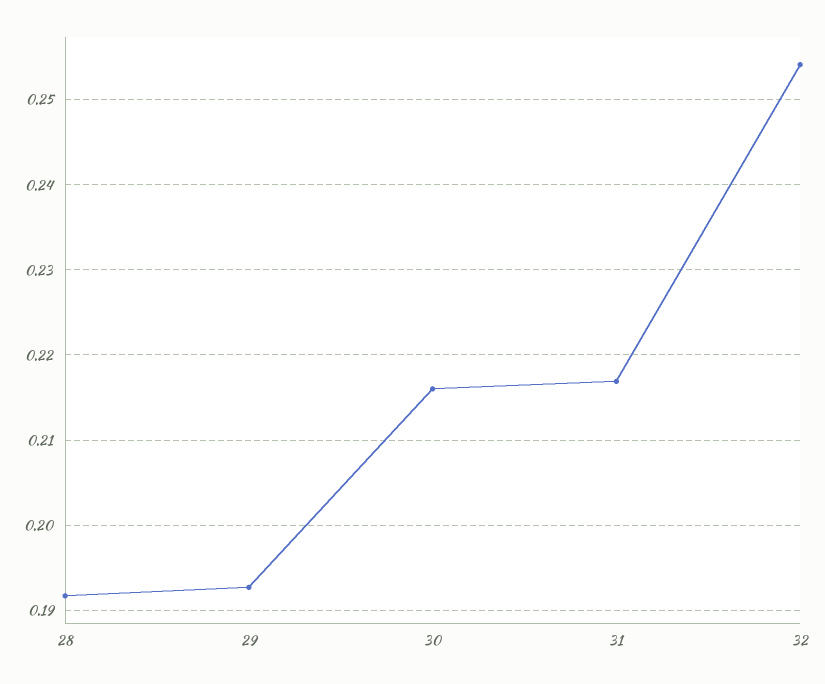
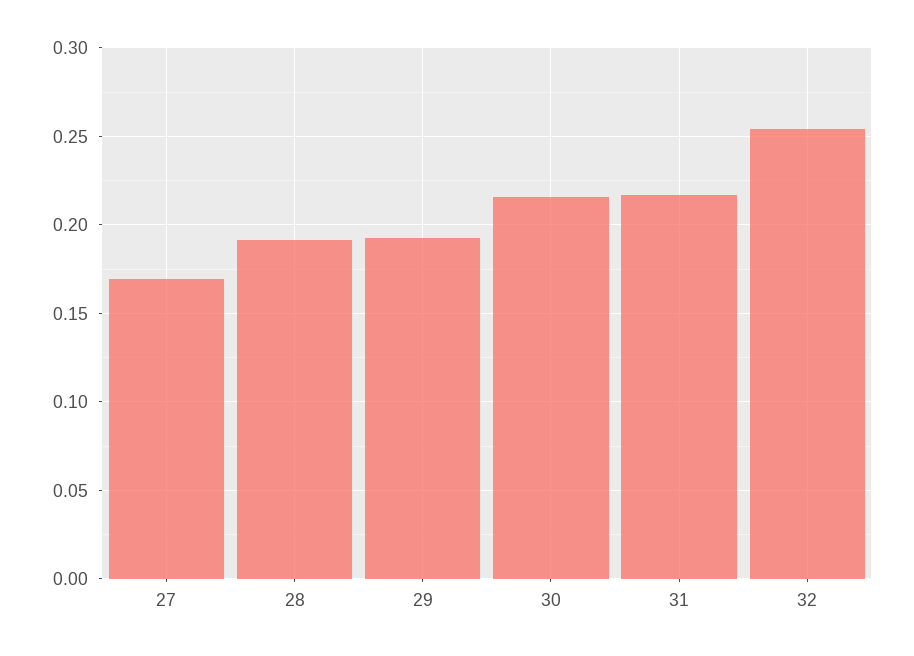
27: none -> 0.17

